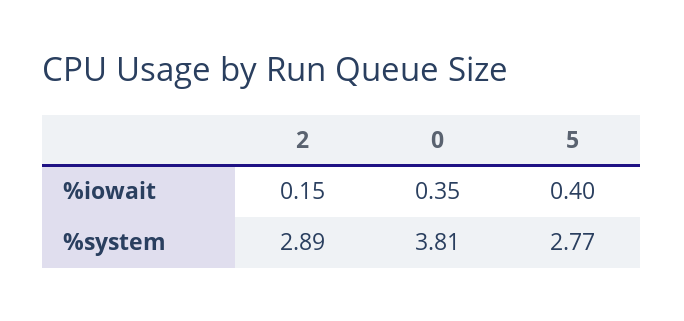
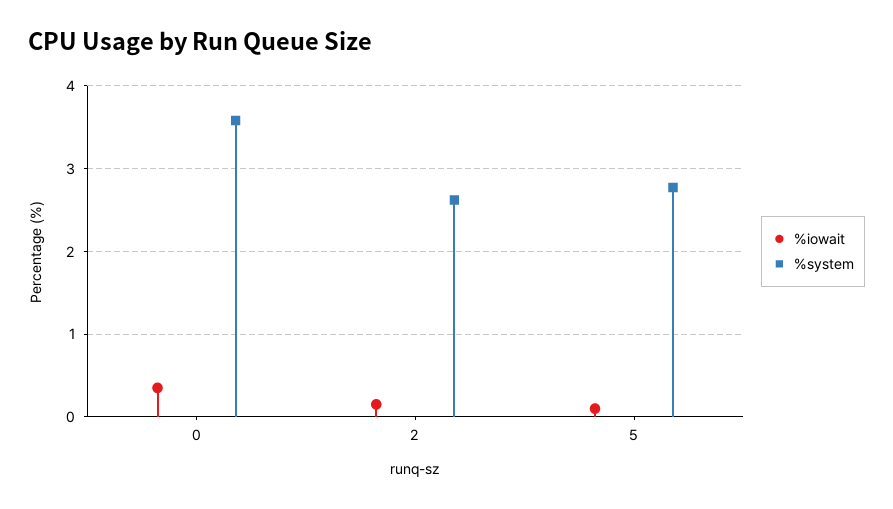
%iowait, 5: 0.4 -> 0.1
%system, 2: 2.89 -> 2.6
%system, 0: 3.81 -> 3.6

